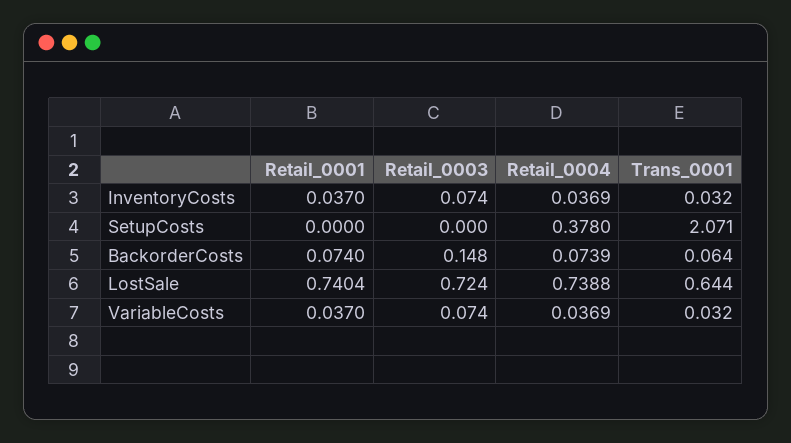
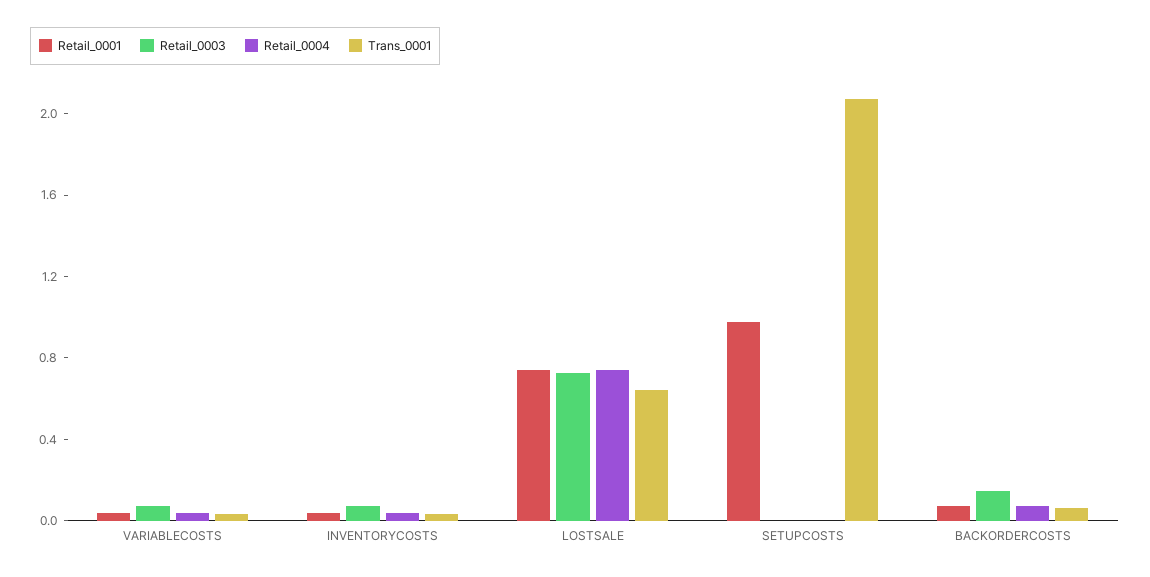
Retail_0001, SetupCosts: 0 -> 1
Retail_0004, SetupCosts: 0.378 -> 0

